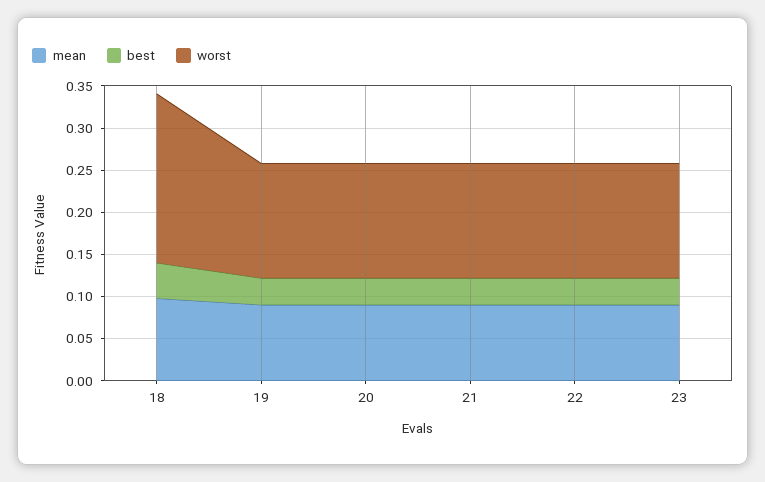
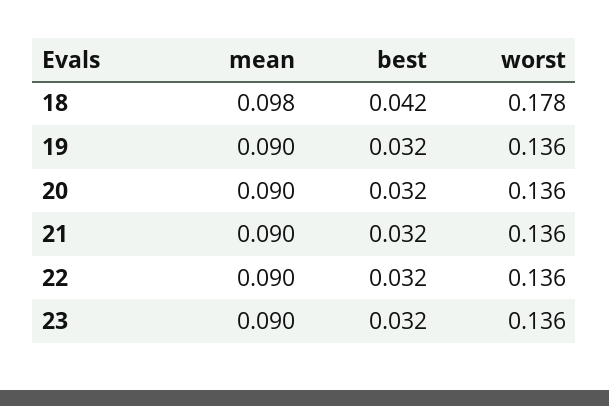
worst, 18: 0.2 -> 0.178

